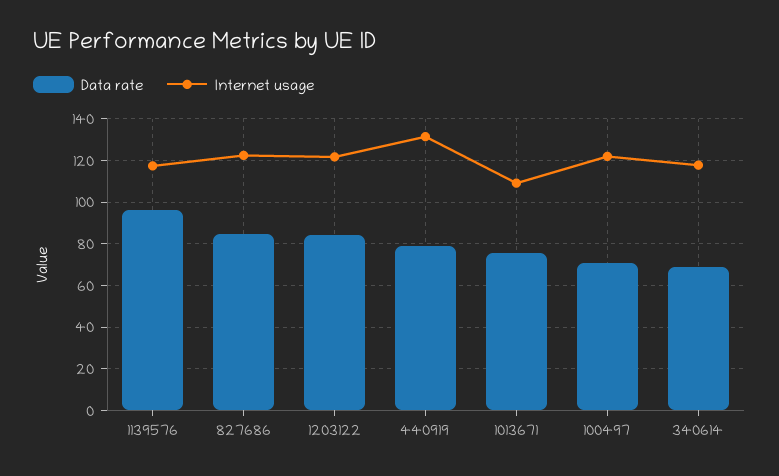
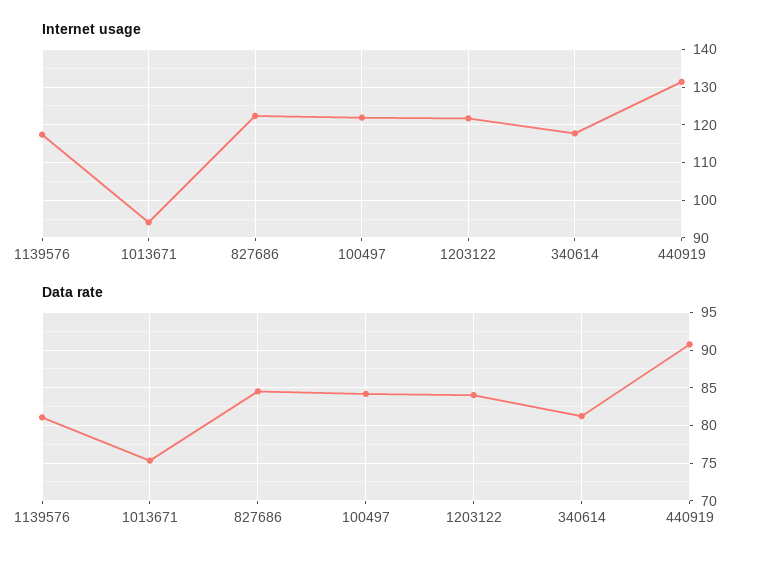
Data rate, 1139576: 95 -> 81
Data rate, 440919: 80 -> 91
Internet usage, 1013671: 110 -> 94
Data rate, 100497: 70 -> 84
Data rate, 340614: 70 -> 81

